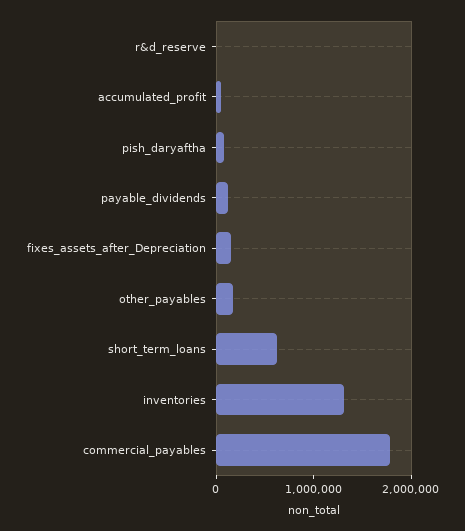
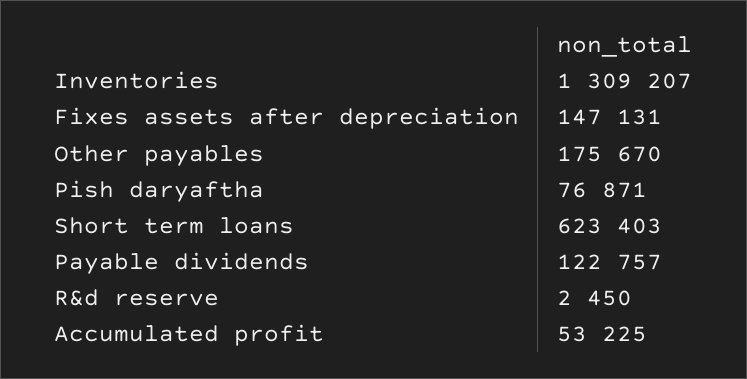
commercial_payables: 1800000 -> none

